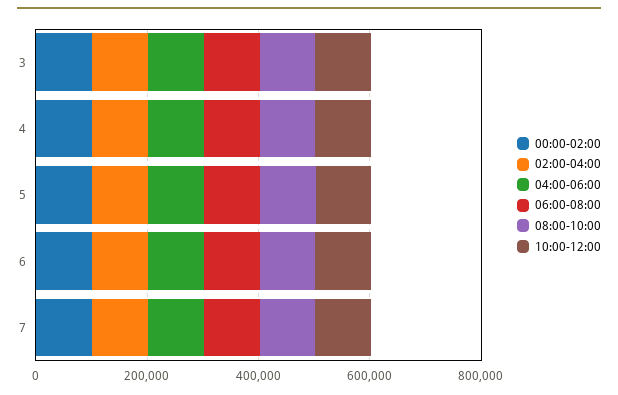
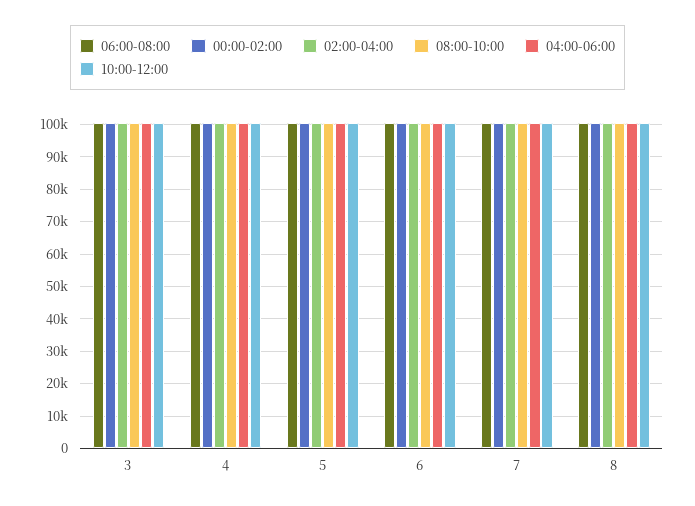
06:00-08:00, 8: none -> 100000
00:00-02:00, 8: none -> 100000
02:00-04:00, 8: none -> 100000
08:00-10:00, 8: none -> 100000
04:00-06:00, 8: none -> 100000
10:00-12:00, 8: none -> 100000

